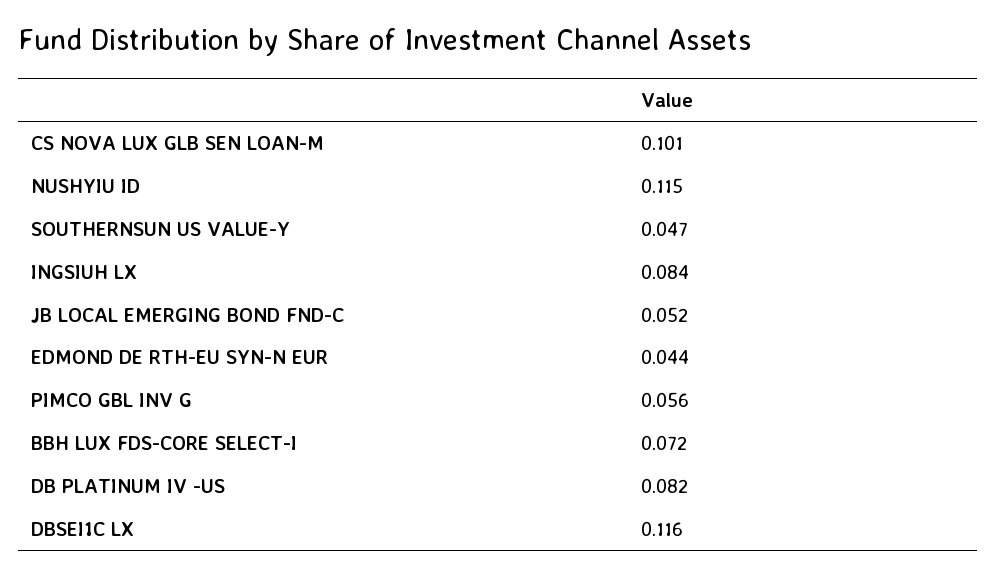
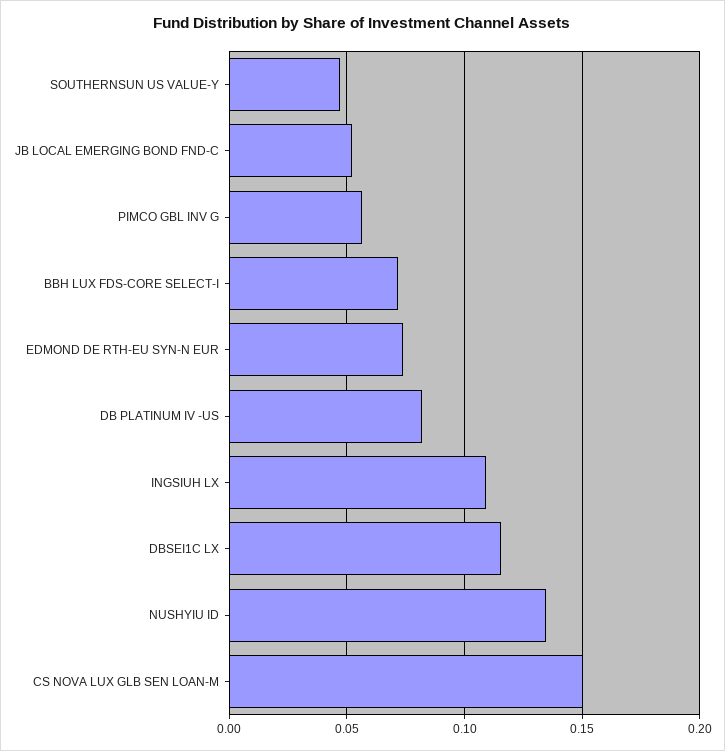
CS NOVA LUX GLB SEN LOAN-M: 0.101 -> 0.15
NUSHYIU ID: 0.115 -> 0.135
INGSIUH LX: 0.084 -> 0.11
EDMOND DE RTH-EU SYN-N EUR: 0.044 -> 0.075

